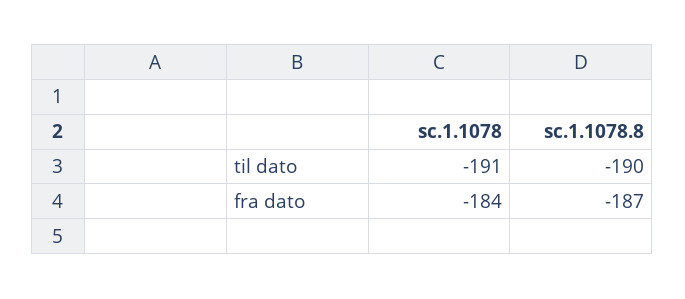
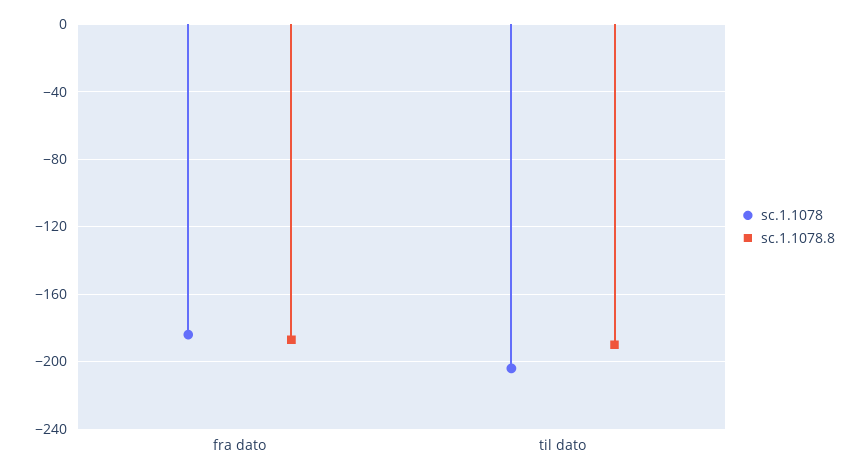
sc.1.1078, til dato: -191 -> -205

